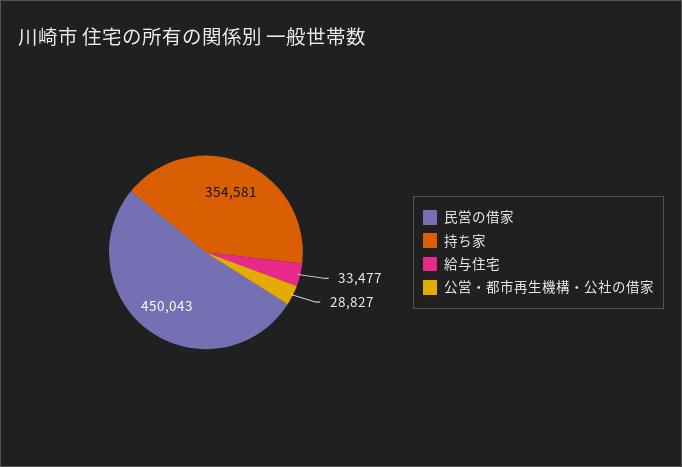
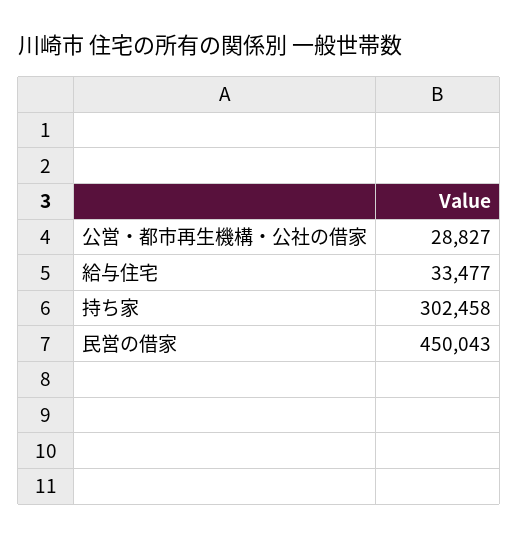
持ち家: 354581 -> 302458

